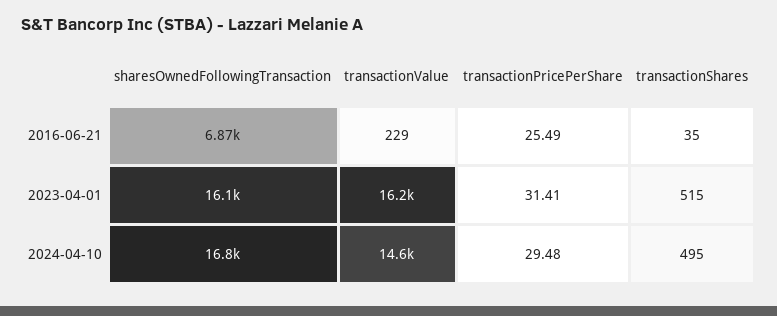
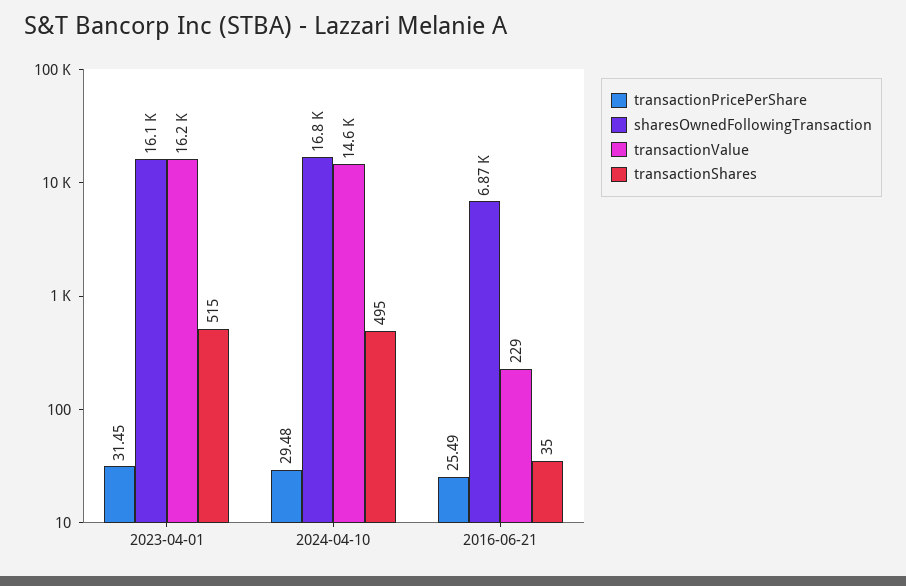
transactionPricePerShare, 2023-04-01: 31.41 -> 31.45

